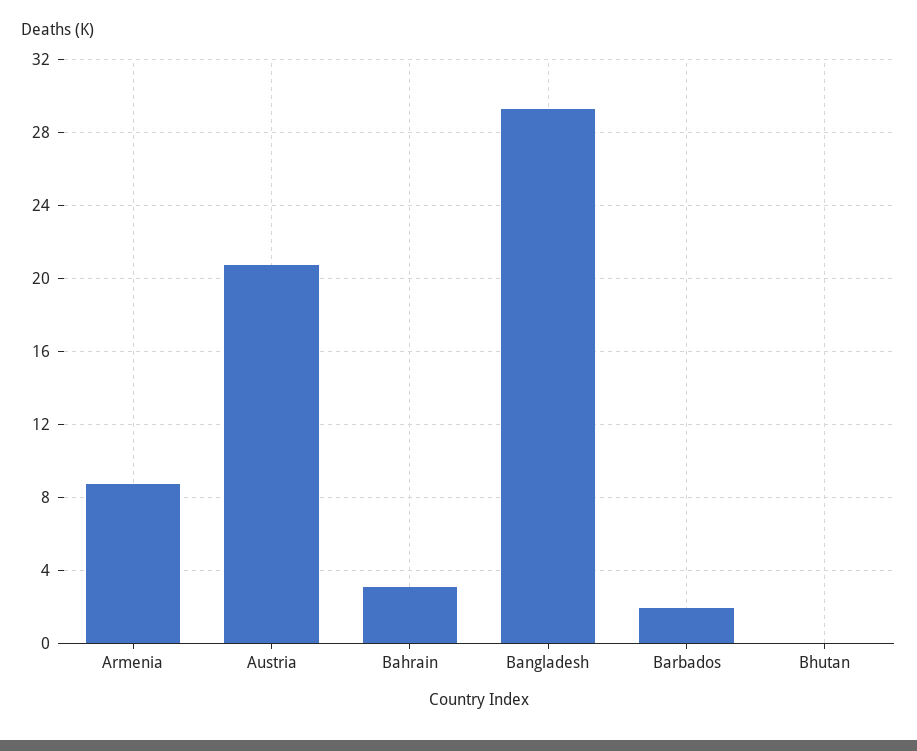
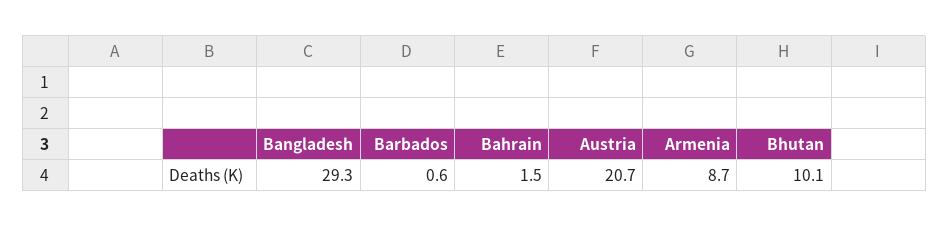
Bahrain: 3 -> 1.5
Barbados: 2 -> 0.6
Bhutan: 0 -> 10.1

